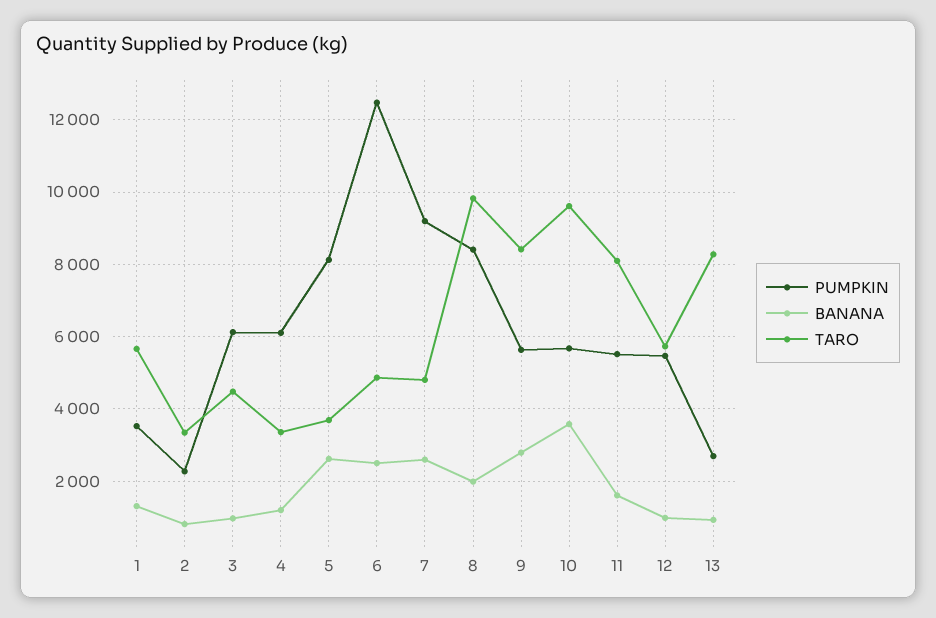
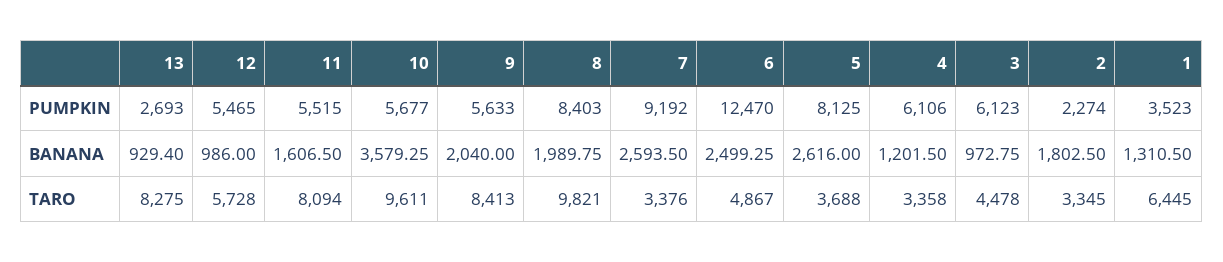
TARO, 1: 5600 -> 6445
BANANA, 2: 800 -> 1802.5
TARO, 7: 4800 -> 3376
BANANA, 9: 2800 -> 2040

